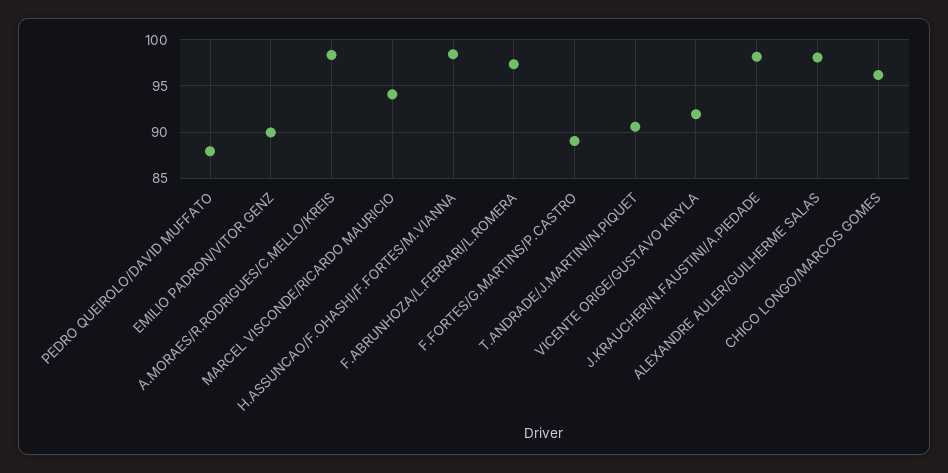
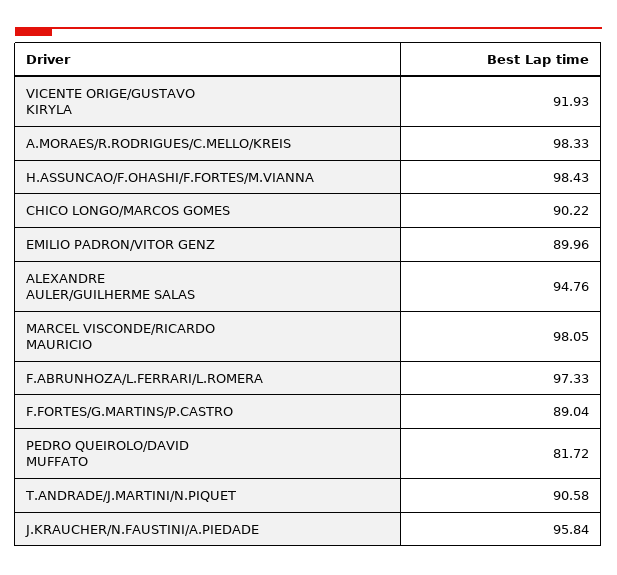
PEDRO QUEIROLO/DAVID MUFFATO: 88 -> 81.72
MARCEL VISCONDE/RICARDO MAURICIO: 94 -> 98.05
J.KRAUCHER/N.FAUSTINI/A.PIEDADE: 98 -> 95.84
ALEXANDRE AULER/GUILHERME SALAS: 98 -> 94.76
CHICO LONGO/MARCOS GOMES: 96 -> 90.22

